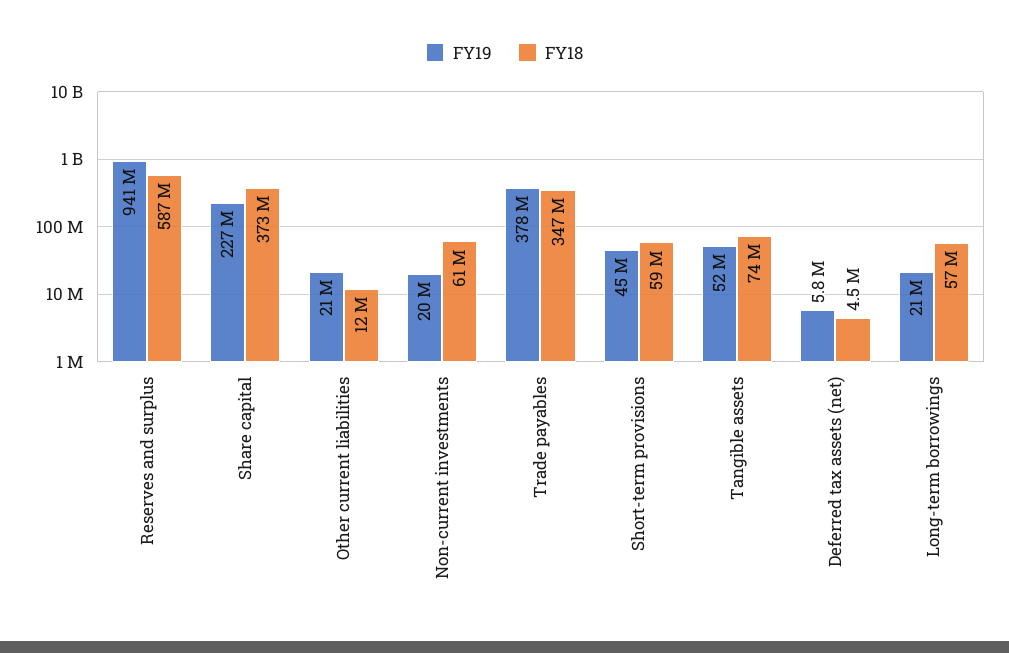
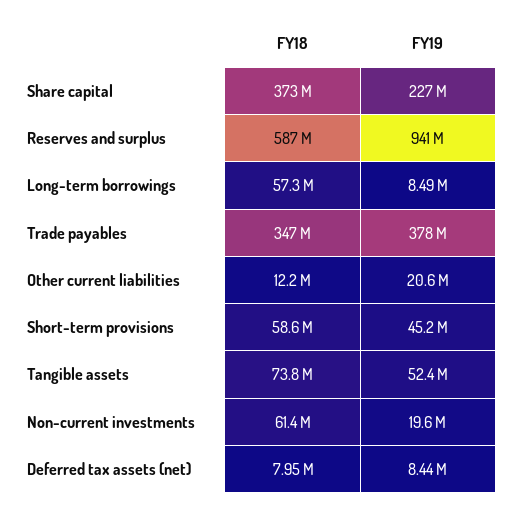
FY19, Deferred tax assets (net): 5800000 -> 8440000
FY18, Deferred tax assets (net): 4500000 -> 7950000
FY19, Long-term borrowings: 21000000 -> 8490000

